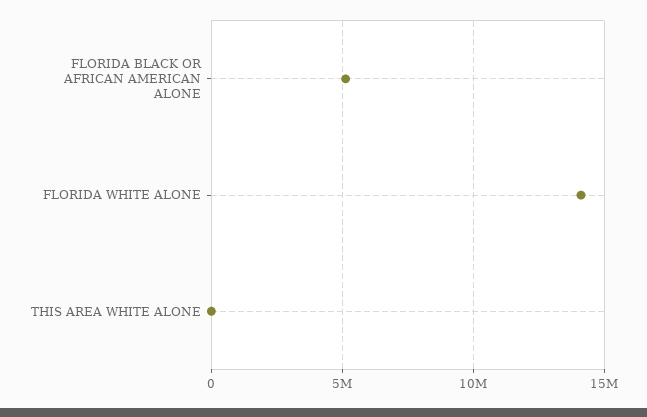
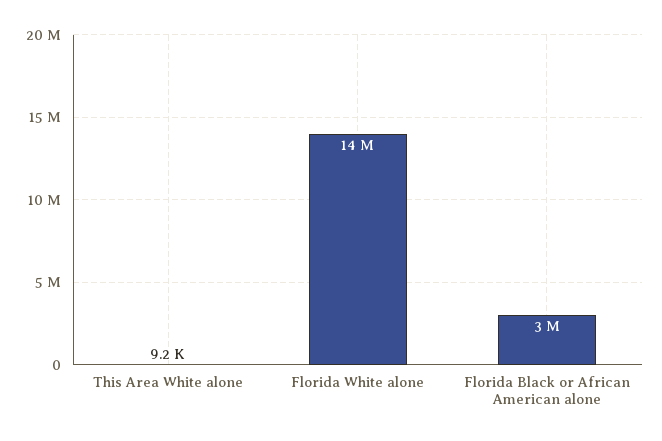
FLORIDA BLACK OR AFRICAN AMERICAN ALONE: 5000000 -> 3000000

